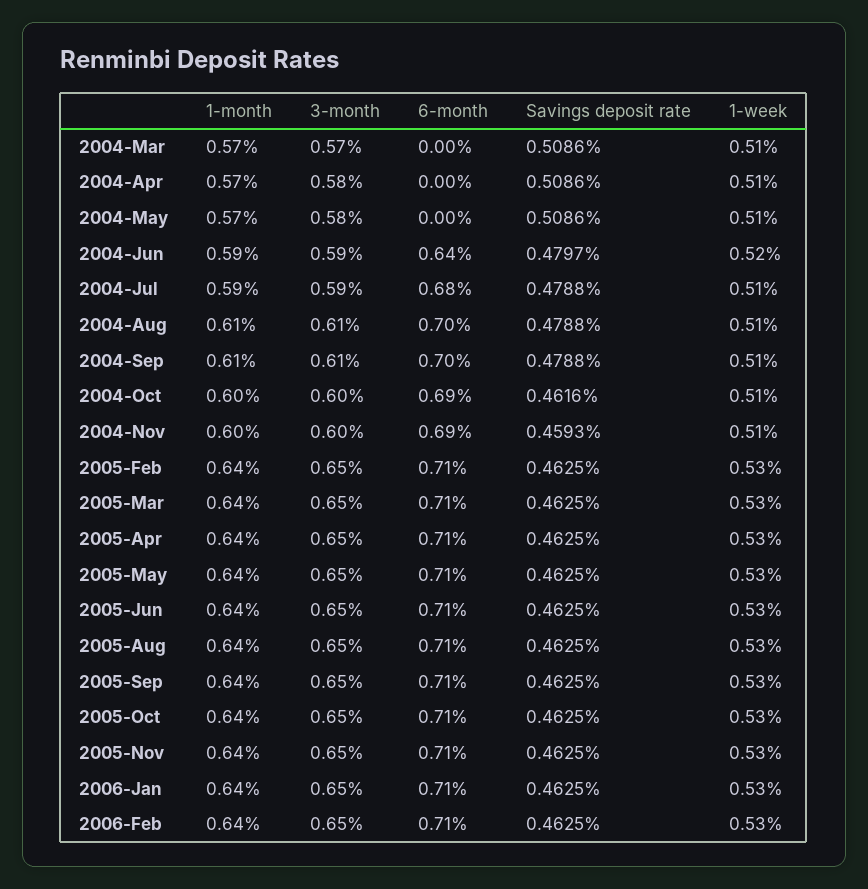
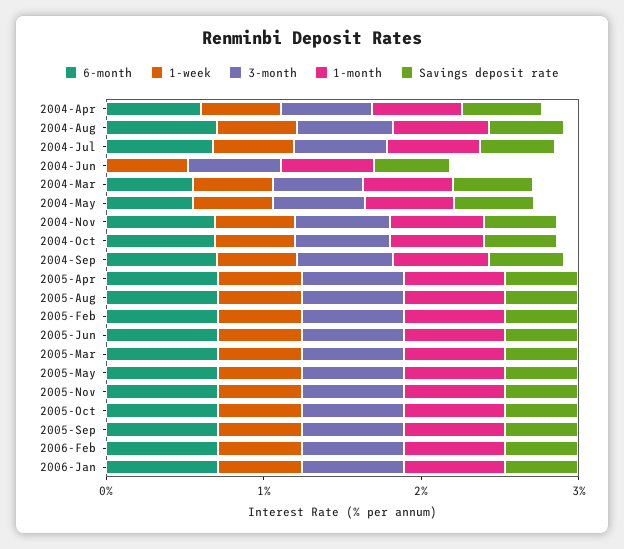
6-month, 2004-Mar: 0 -> 0.6
6-month, 2004-Apr: 0 -> 0.6
6-month, 2004-May: 0 -> 0.6
6-month, 2004-Jun: 0.64 -> 0

